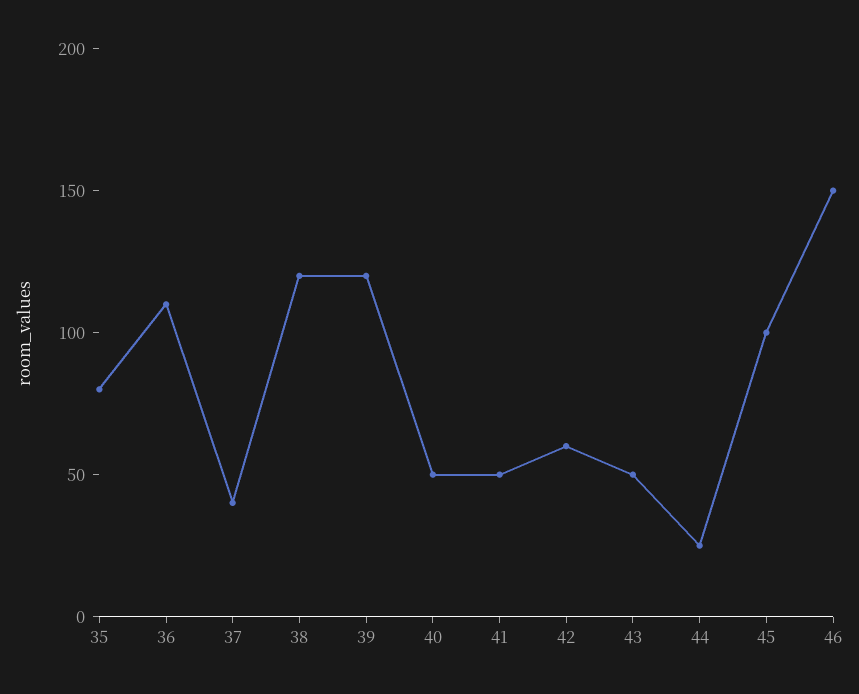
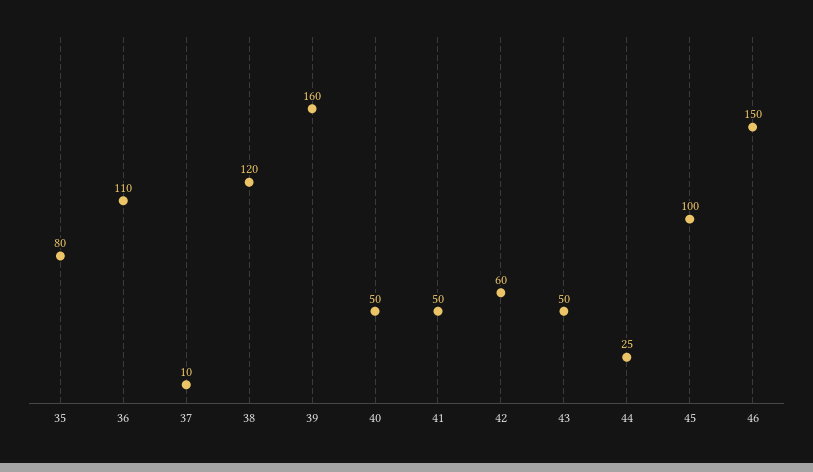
37: 40 -> 10
39: 120 -> 160

